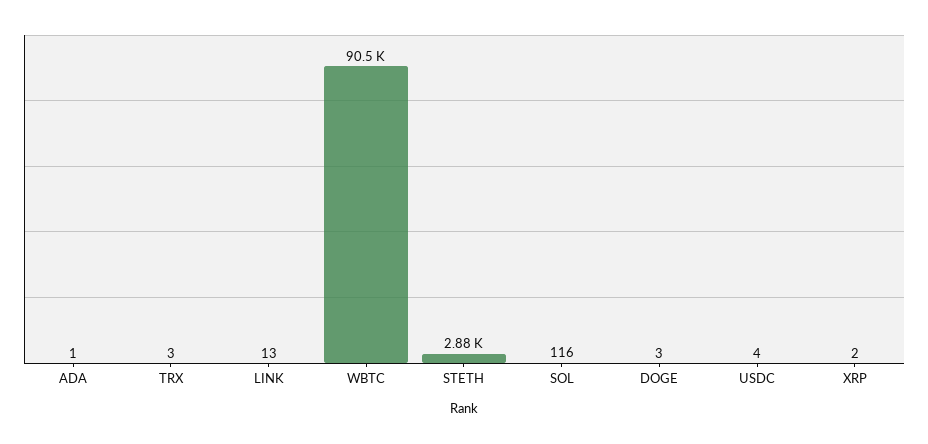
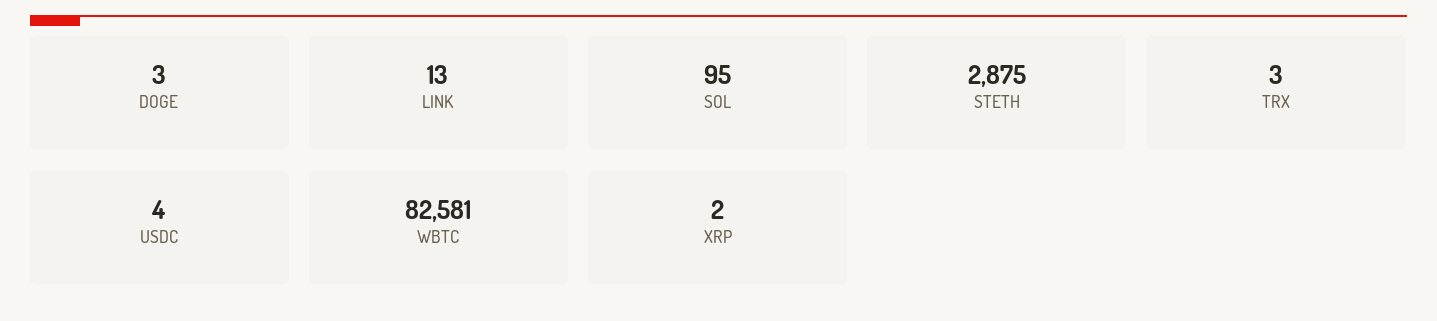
ADA: 1 -> none
WBTC: 90500 -> 82581
SOL: 116 -> 95

